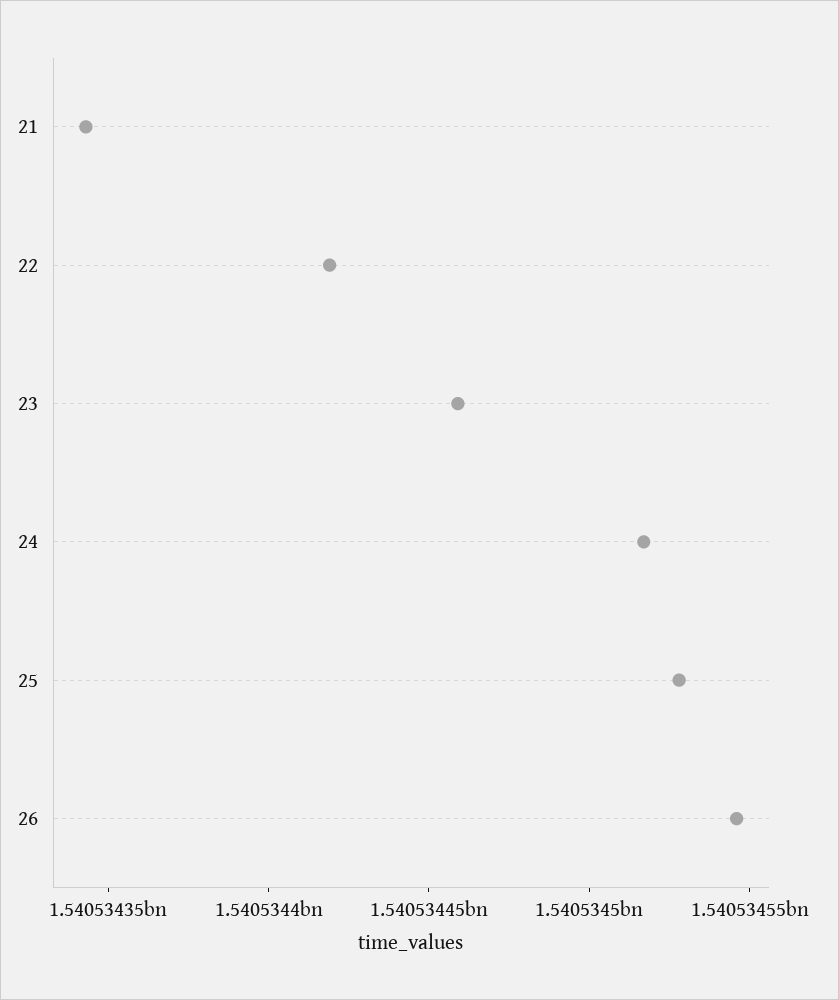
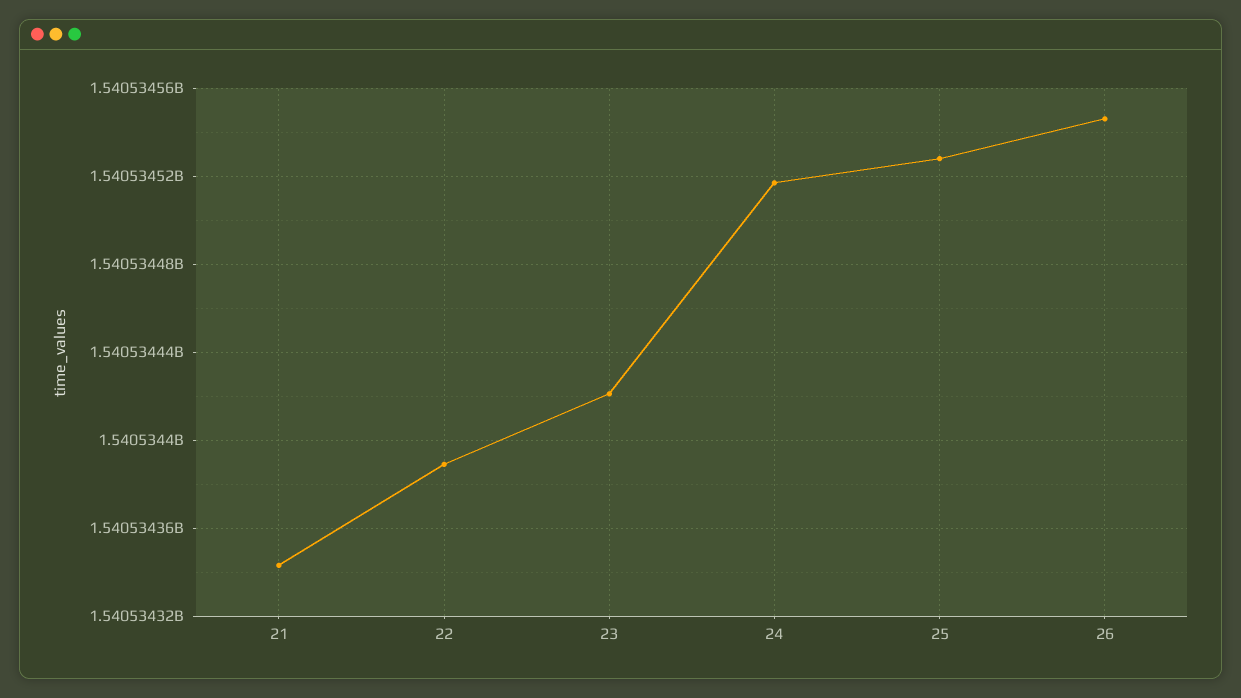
22: 1540534420 -> 1540534390
23: 1540534460 -> 1540534420

